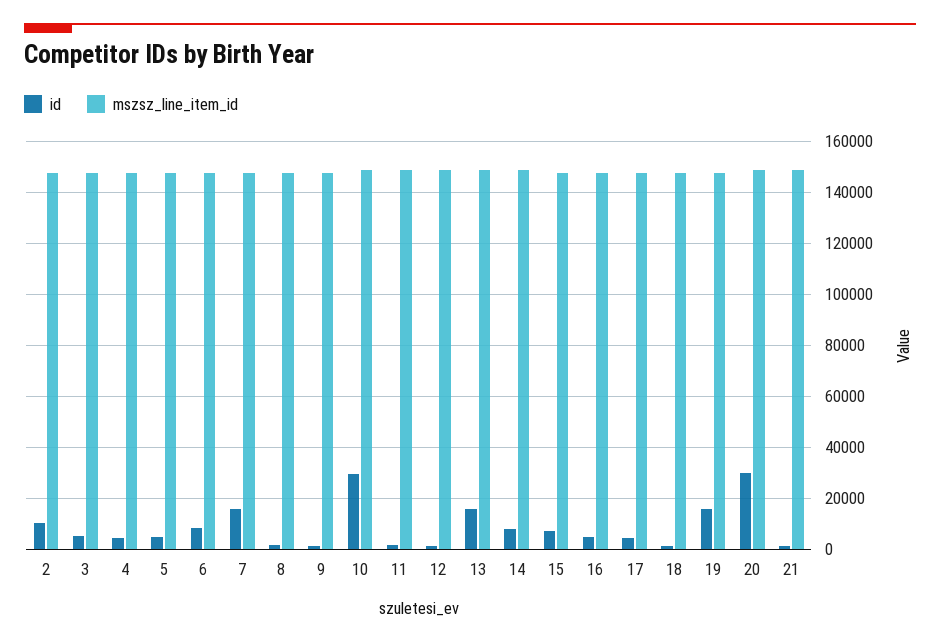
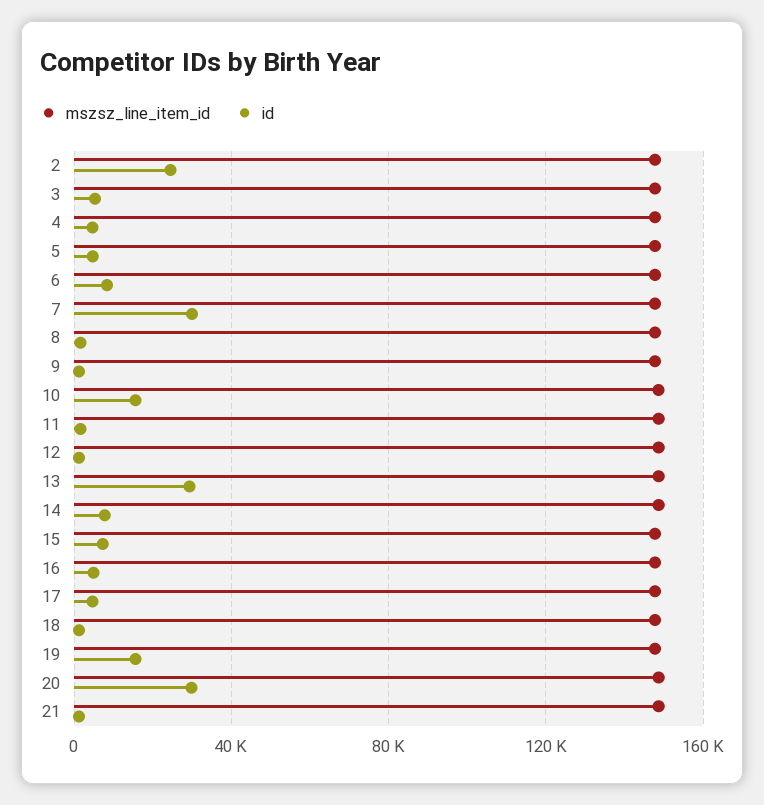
id, 2: 10000 -> 25000
id, 7: 15000 -> 30000
id, 10: 30000 -> 15000
id, 13: 15000 -> 30000

